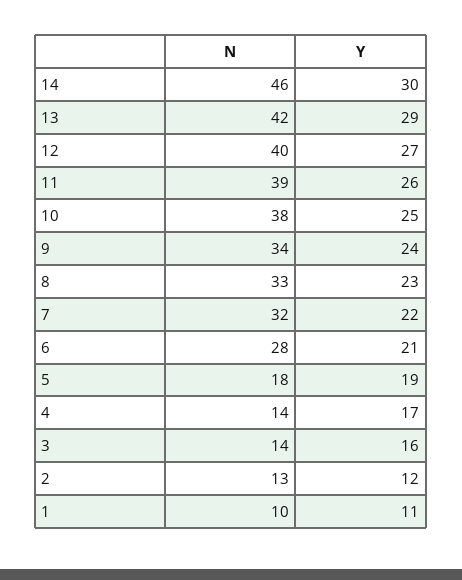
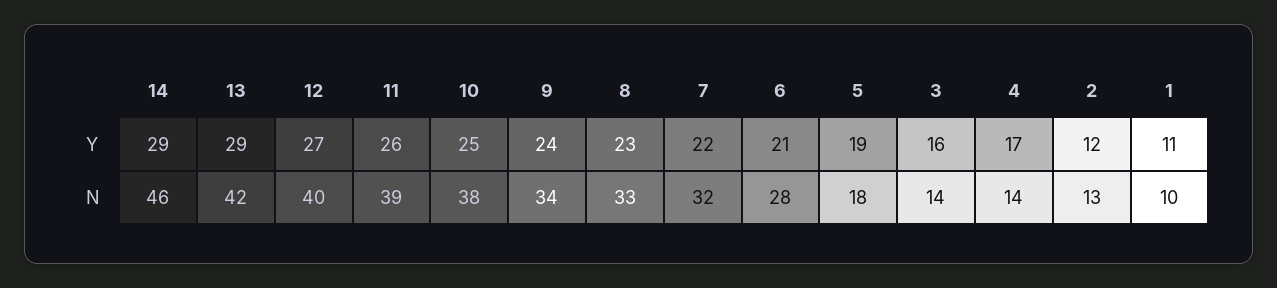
Y, 14: 30 -> 29

